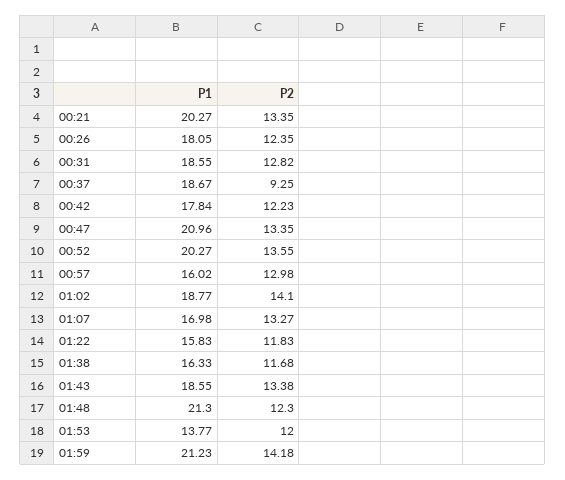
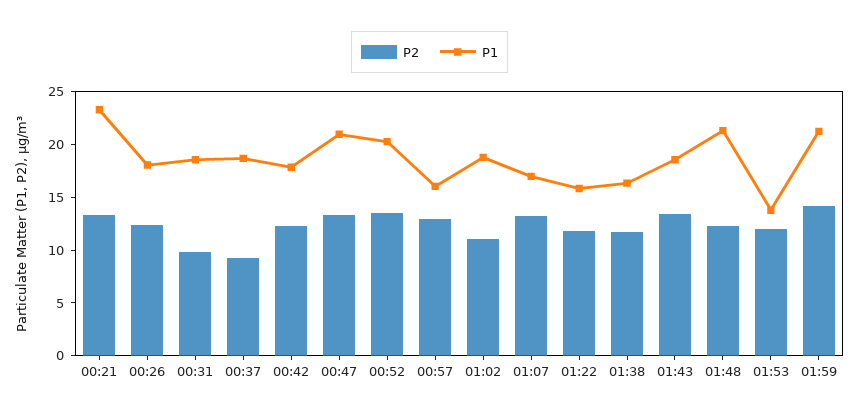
P1, 00:21: 20.27 -> 23
P2, 00:31: 12.82 -> 10
P2, 01:02: 14.1 -> 11

